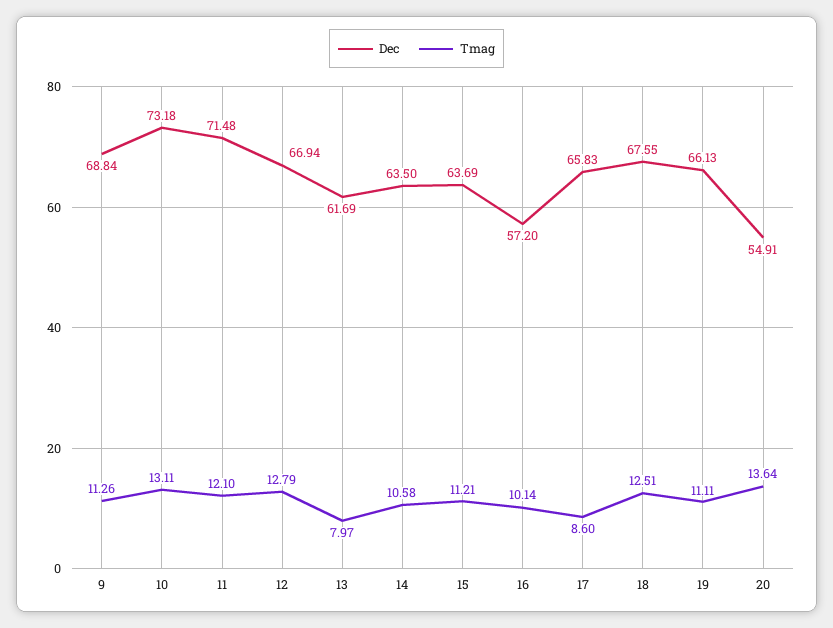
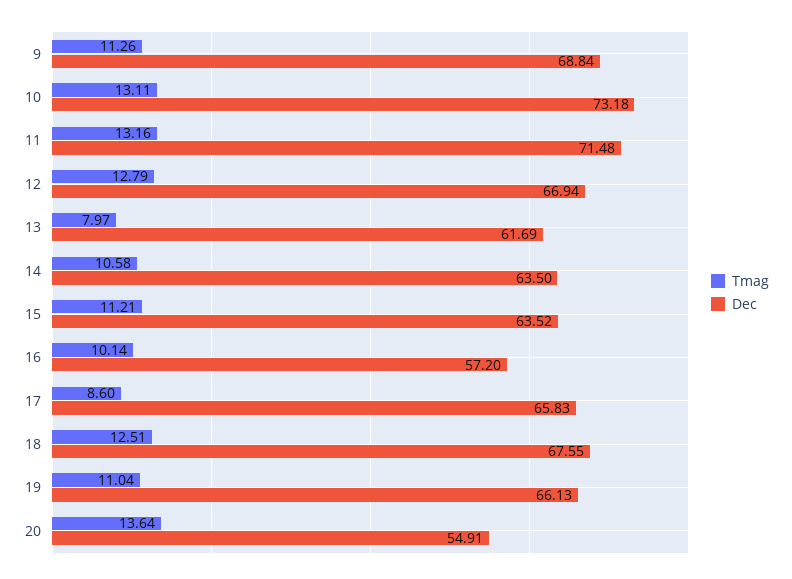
Tmag, 11: 12.1 -> 13.16
Dec, 15: 63.69 -> 63.52
Tmag, 19: 11.11 -> 11.04

